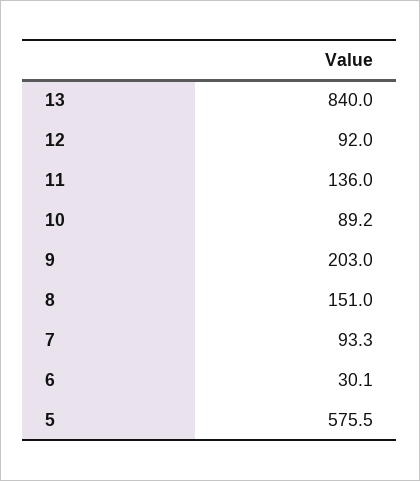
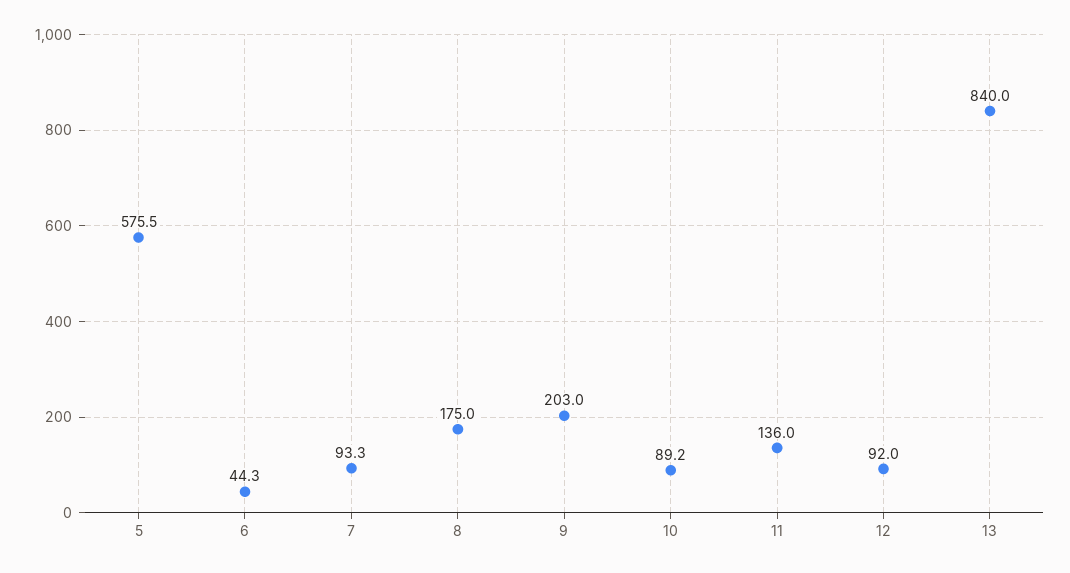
8: 151 -> 175
6: 30.1 -> 44.3

